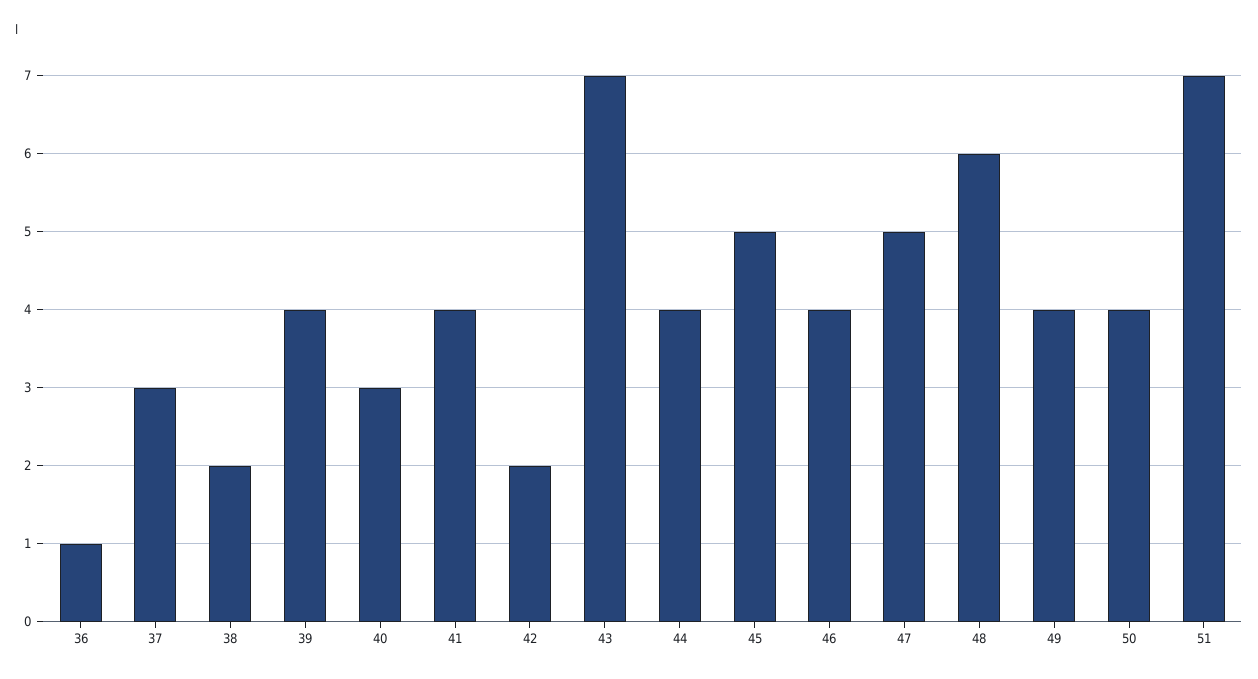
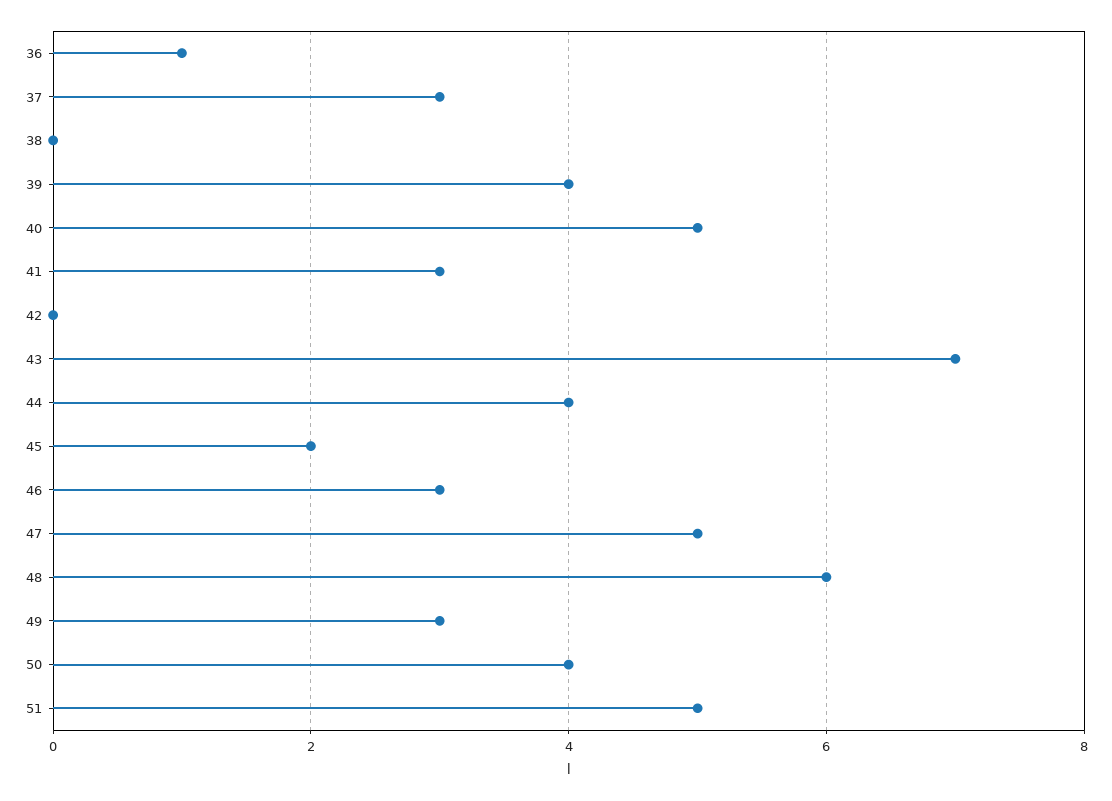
38: 2 -> 0
40: 3 -> 5
41: 4 -> 3
42: 2 -> 0
45: 5 -> 2
46: 4 -> 3
49: 4 -> 3
51: 7 -> 5

